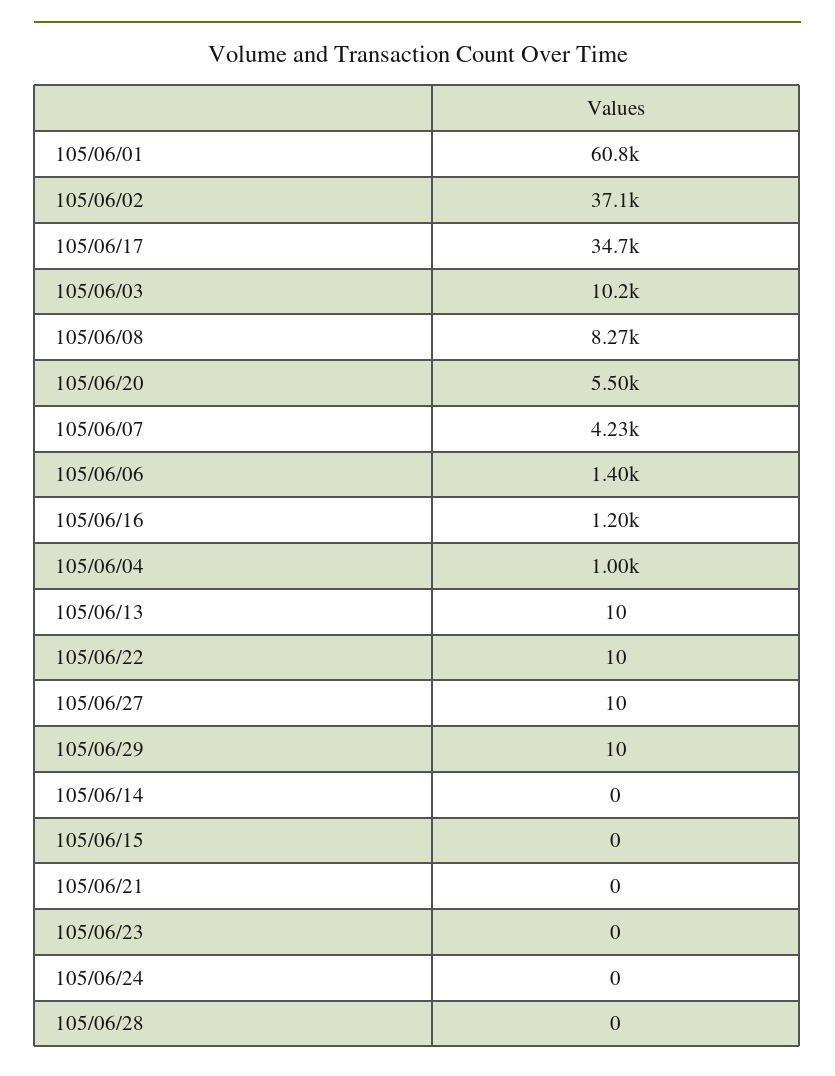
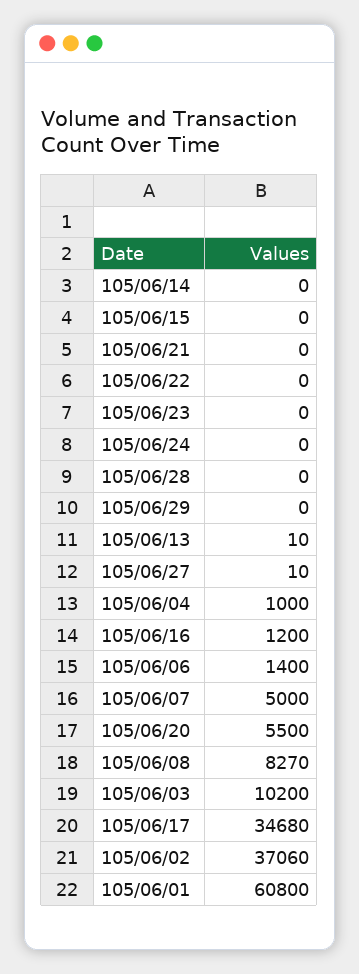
105/06/07: 4230 -> 5000
105/06/22: 10 -> 0
105/06/29: 10 -> 0

